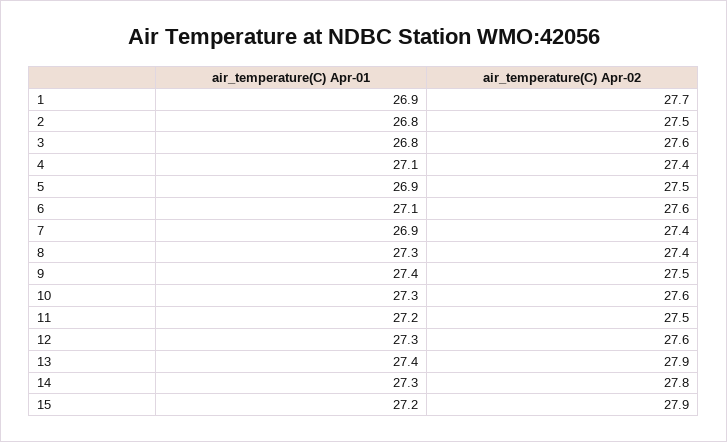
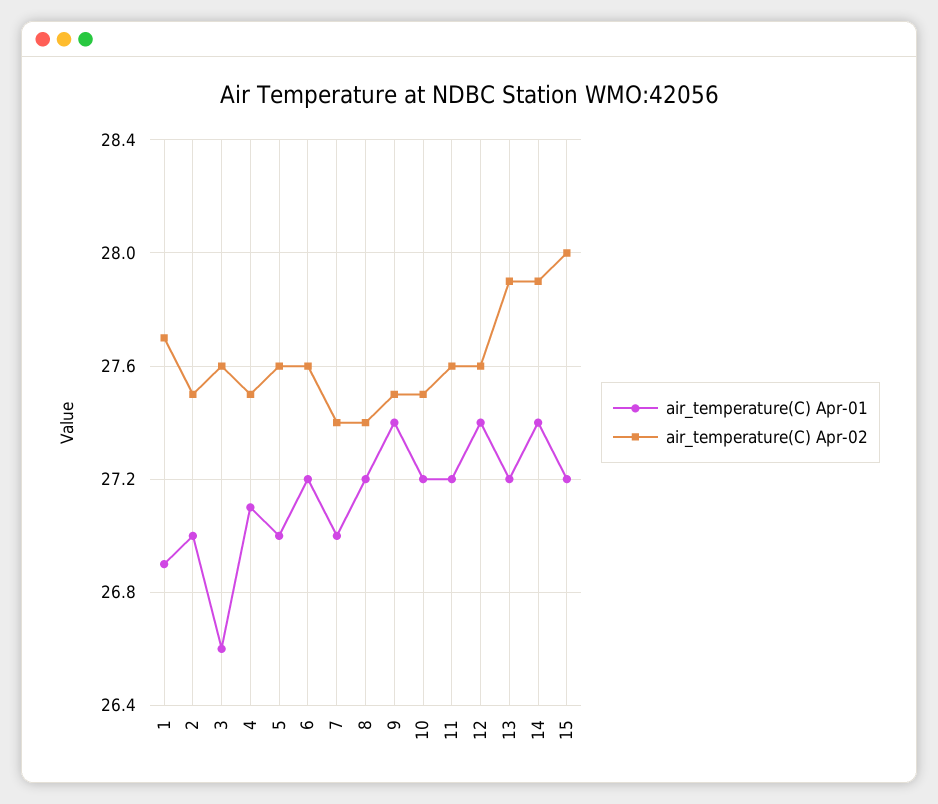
air_temperature(C) Apr-01, 2: 26.8 -> 27
air_temperature(C) Apr-01, 3: 26.8 -> 26.6
air_temperature(C) Apr-02, 4: 27.4 -> 27.5
air_temperature(C) Apr-01, 5: 26.9 -> 27
air_temperature(C) Apr-02, 5: 27.5 -> 27.6
air_temperature(C) Apr-01, 6: 27.1 -> 27.2
air_temperature(C) Apr-01, 7: 26.9 -> 27
air_temperature(C) Apr-01, 8: 27.3 -> 27.2
air_temperature(C) Apr-01, 10: 27.3 -> 27.2
air_temperature(C) Apr-02, 10: 27.6 -> 27.5
air_temperature(C) Apr-02, 11: 27.5 -> 27.6
air_temperature(C) Apr-01, 12: 27.3 -> 27.4
air_temperature(C) Apr-01, 13: 27.4 -> 27.2
air_temperature(C) Apr-01, 14: 27.3 -> 27.4
air_temperature(C) Apr-02, 14: 27.8 -> 27.9
air_temperature(C) Apr-02, 15: 27.9 -> 28

